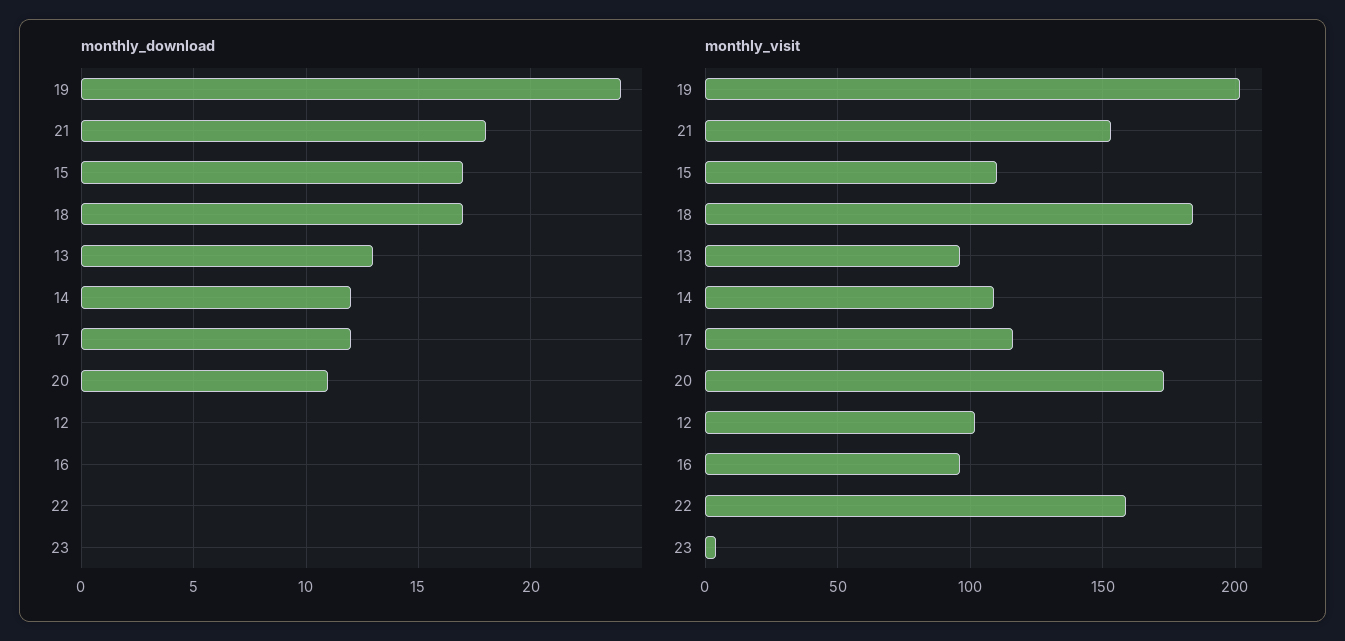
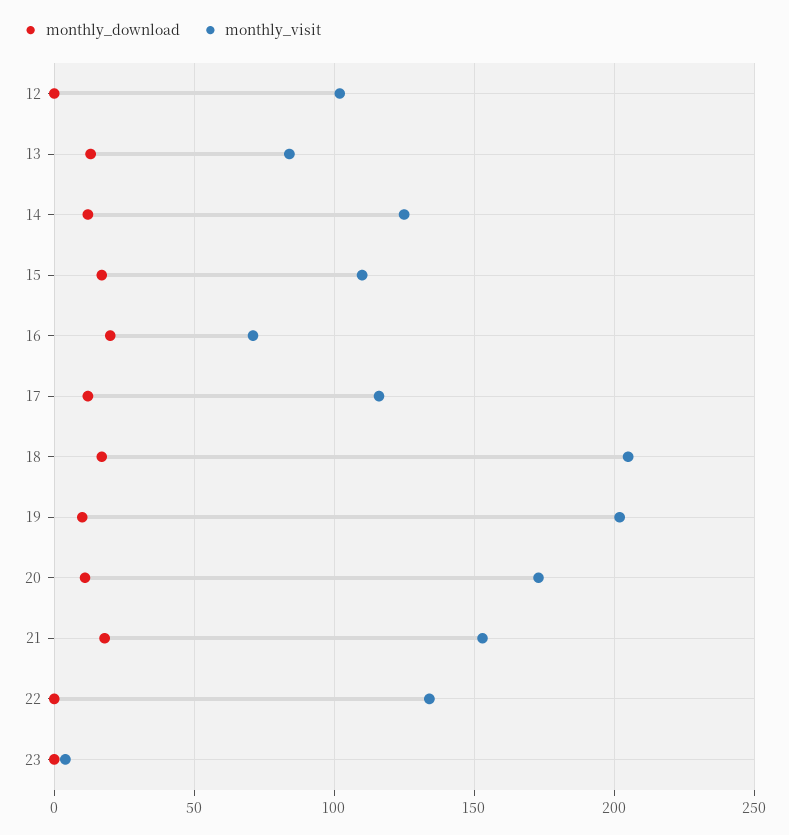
monthly_download, 19: 24 -> 10
monthly_download, 16: 0 -> 20
monthly_visit, 18: 185 -> 205
monthly_visit, 13: 95 -> 85
monthly_visit, 14: 110 -> 125
monthly_visit, 16: 95 -> 70
monthly_visit, 22: 160 -> 135

